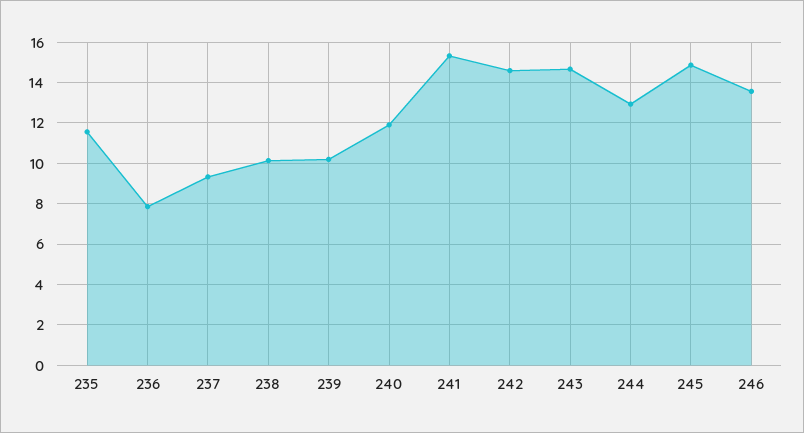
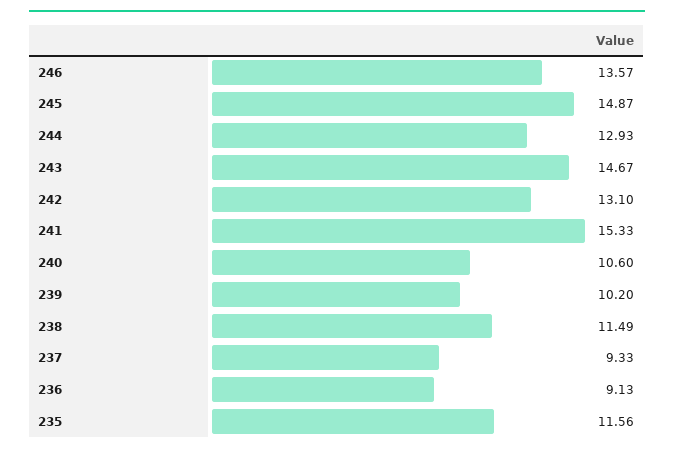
236: 8 -> 9.13
238: 10 -> 11.49
240: 12 -> 10.6
242: 14.5 -> 13.1

